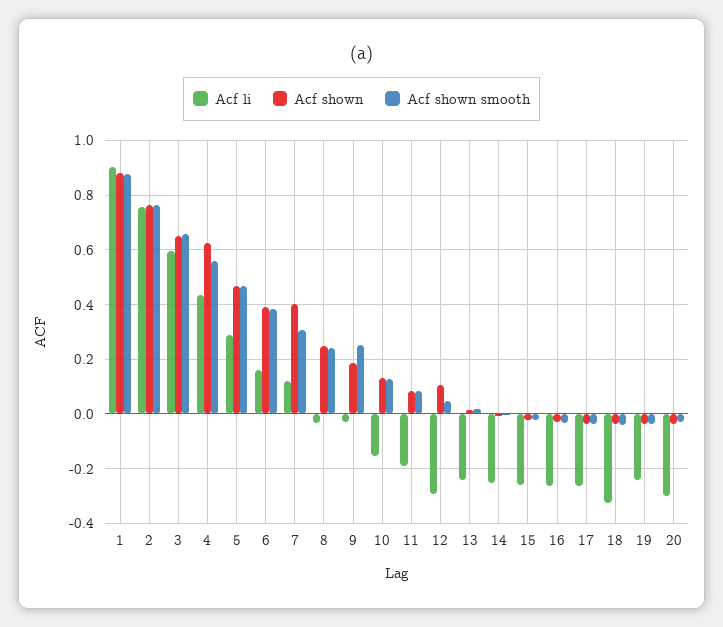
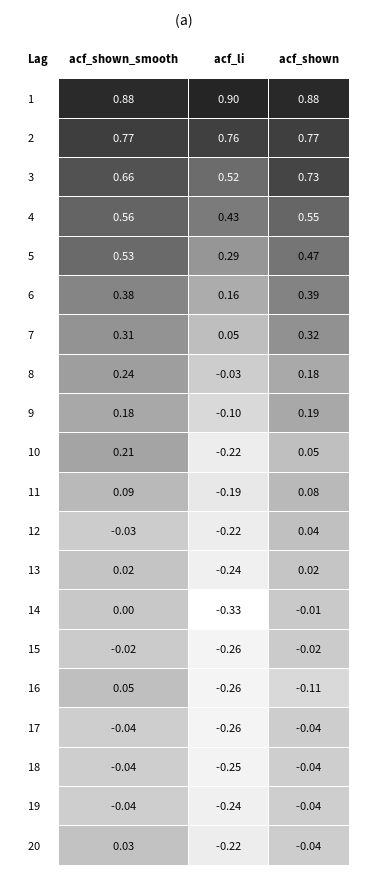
Acf li, 3: 0.6 -> 0.52
Acf shown, 3: 0.65 -> 0.73
Acf shown, 4: 0.625 -> 0.55
Acf shown smooth, 5: 0.475 -> 0.53
Acf li, 7: 0.125 -> 0.05
Acf shown, 7: 0.4 -> 0.32
Acf shown, 8: 0.25 -> 0.18
Acf li, 9: -0.025 -> -0.1
Acf shown smooth, 9: 0.25 -> 0.18
Acf li, 10: -0.15 -> -0.22
Acf shown, 10: 0.125 -> 0.05
Acf shown smooth, 10: 0.125 -> 0.21
Acf li, 12: -0.3 -> -0.22
Acf shown, 12: 0.1 -> 0.04
Acf shown smooth, 12: 0.05 -> -0.03
Acf li, 14: -0.25 -> -0.33
Acf shown, 16: -0.025 -> -0.11
Acf shown smooth, 16: -0.025 -> 0.05
Acf li, 18: -0.325 -> -0.25
Acf li, 20: -0.3 -> -0.22
Acf shown smooth, 20: -0.025 -> 0.03

